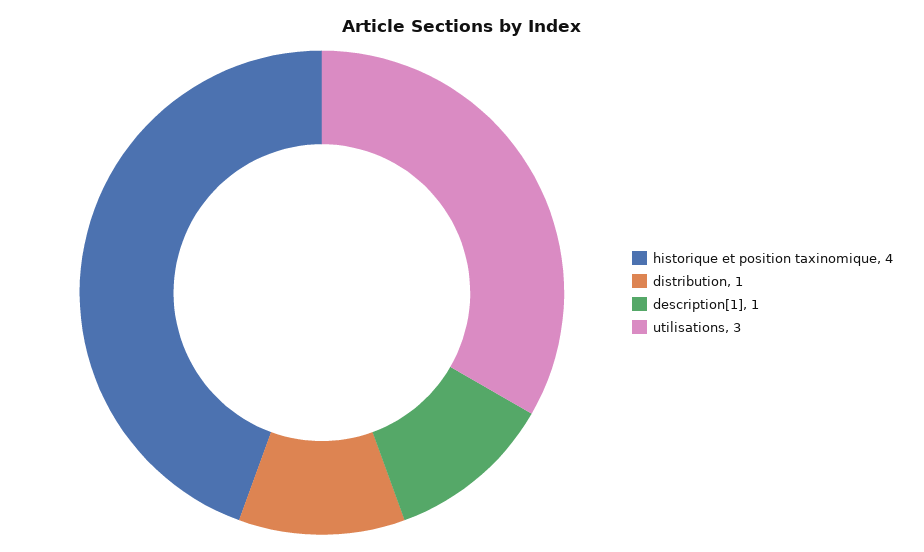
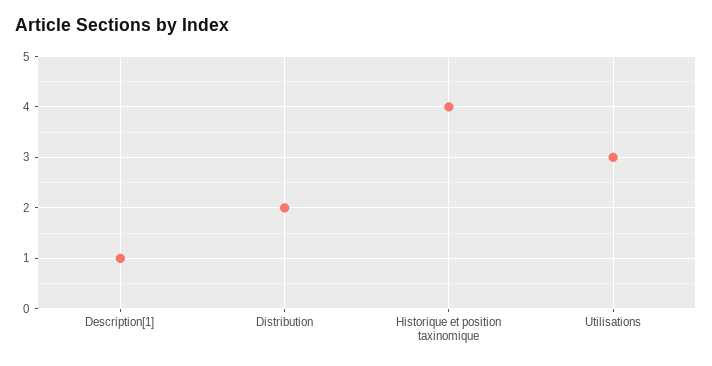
distribution: 1 -> 2

